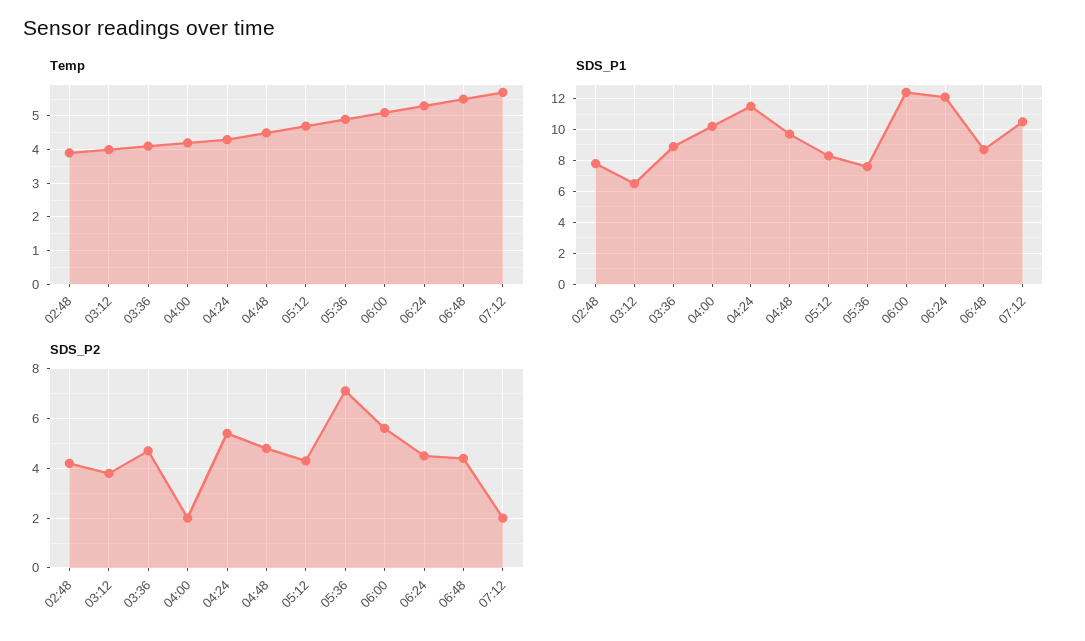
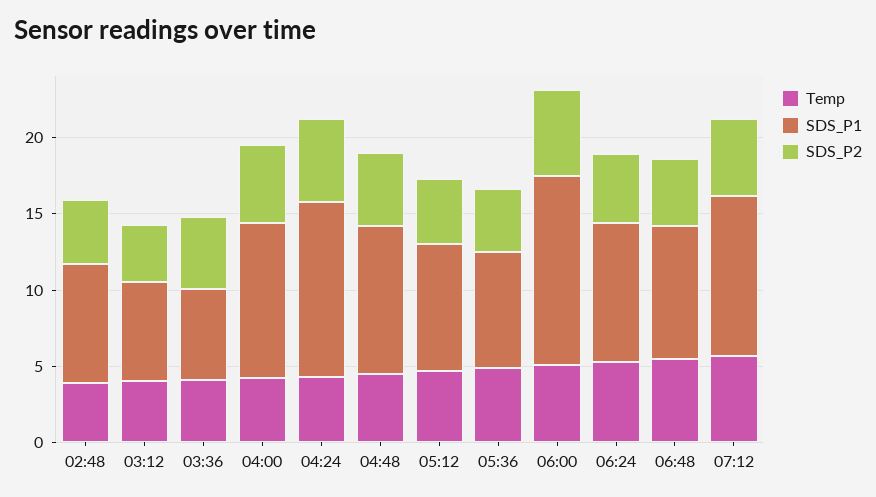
SDS_P1, 03:36: 9 -> 6
SDS_P1, 06:24: 12 -> 9
SDS_P2, 04:00: 2 -> 5
SDS_P2, 05:36: 7 -> 4
SDS_P2, 07:12: 2 -> 5

